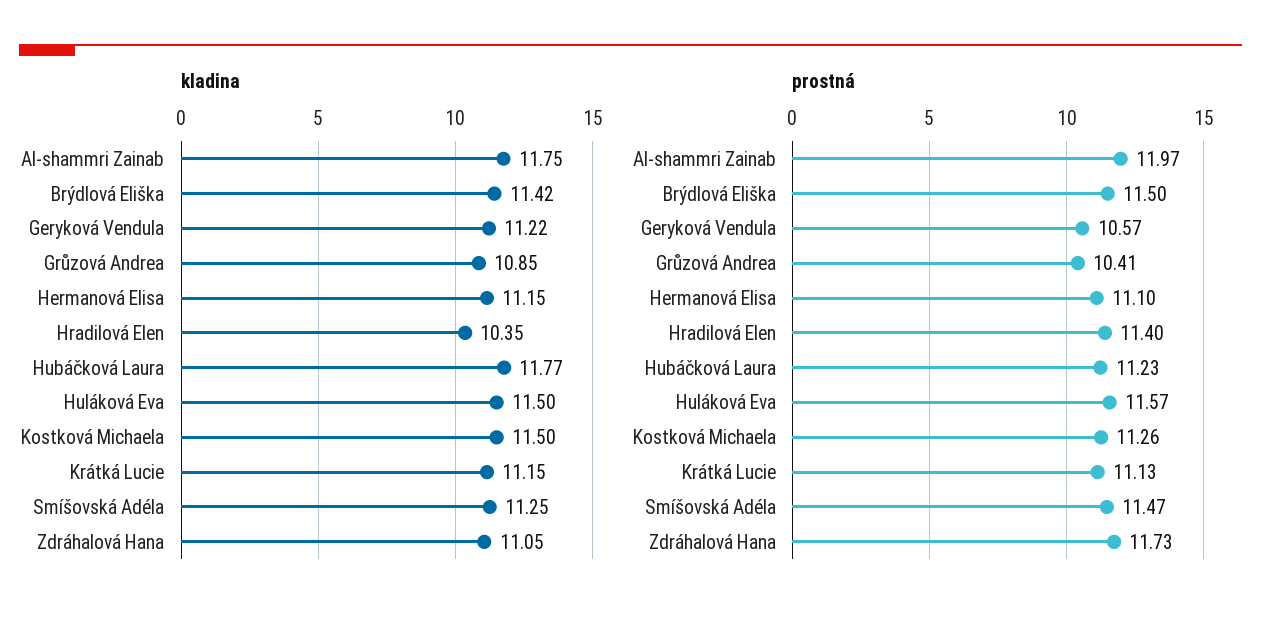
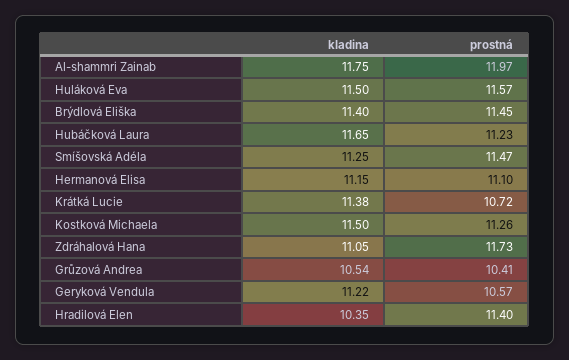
kladina, Brýdlová Eliška: 11.42 -> 11.4
kladina, Grůzová Andrea: 10.85 -> 10.54
kladina, Hubáčková Laura: 11.77 -> 11.65
kladina, Krátká Lucie: 11.15 -> 11.38
prostná, Brýdlová Eliška: 11.5 -> 11.45
prostná, Krátká Lucie: 11.13 -> 10.72

